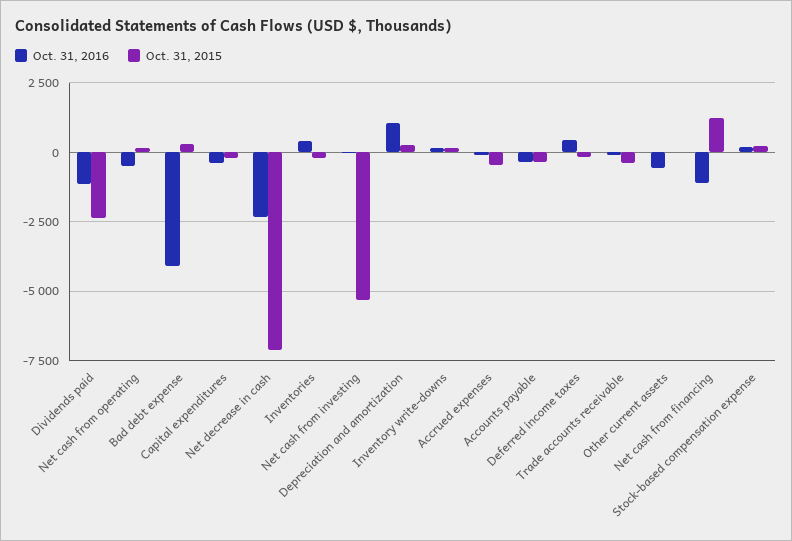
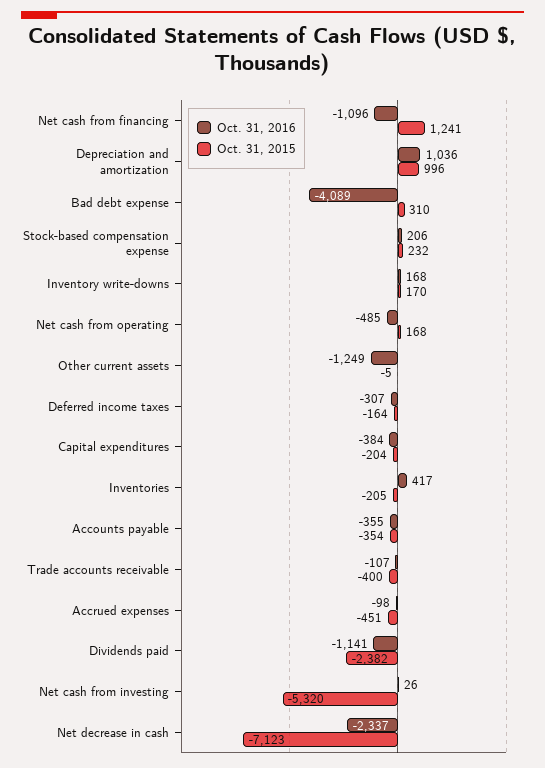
Oct. 31, 2015, Depreciation and amortization: 250 -> 996
Oct. 31, 2016, Deferred income taxes: 500 -> -307
Oct. 31, 2016, Other current assets: -500 -> -1249

